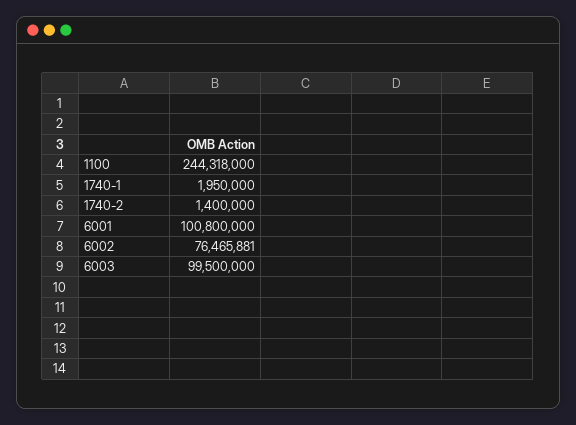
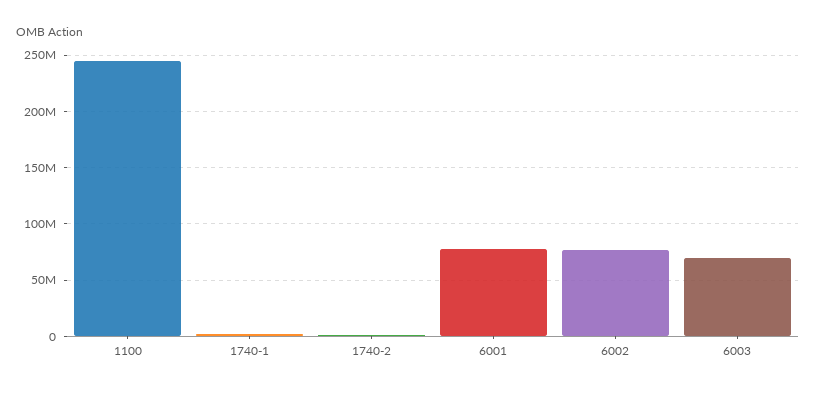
6001: 100800000 -> 80000000
6003: 99500000 -> 70000000

